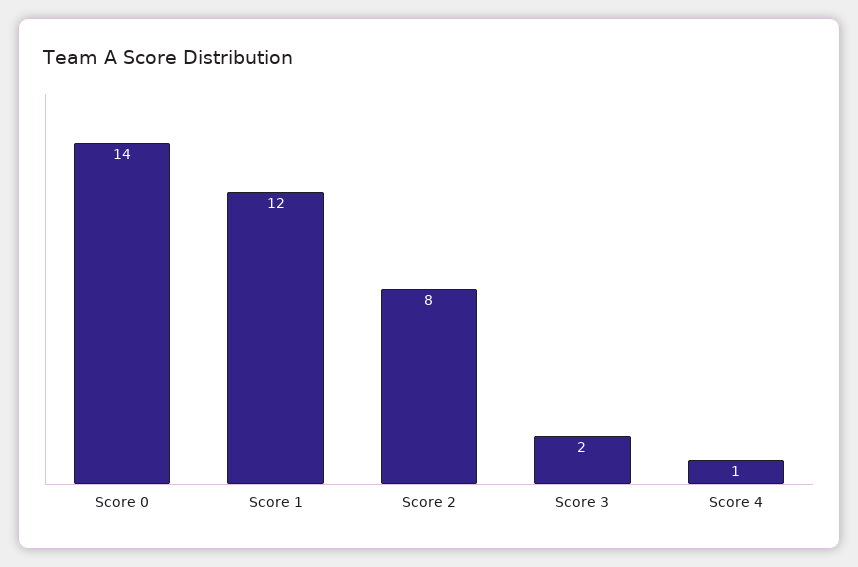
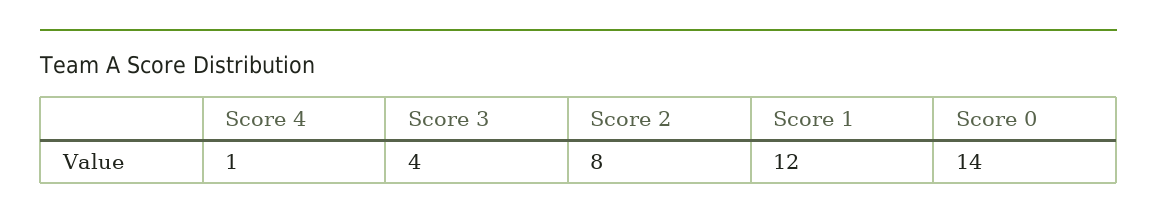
Score 3: 2 -> 4

